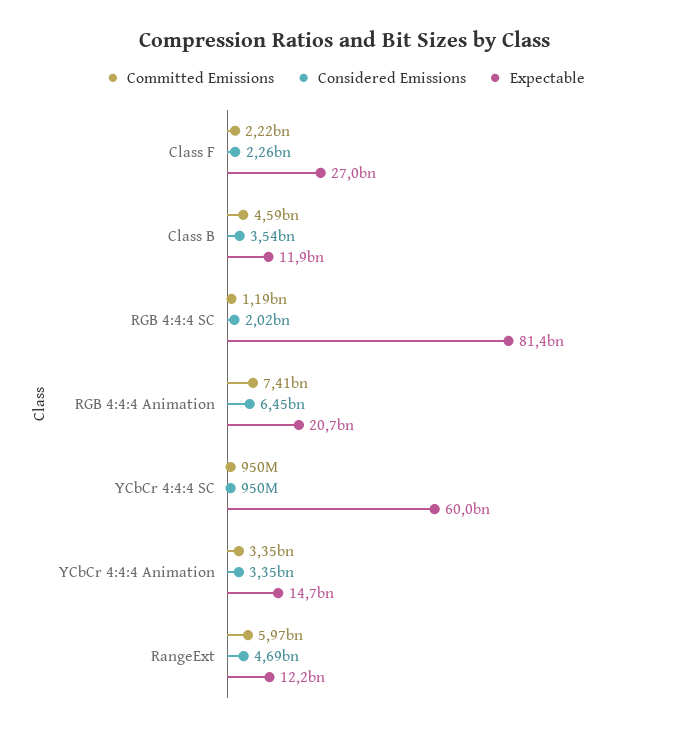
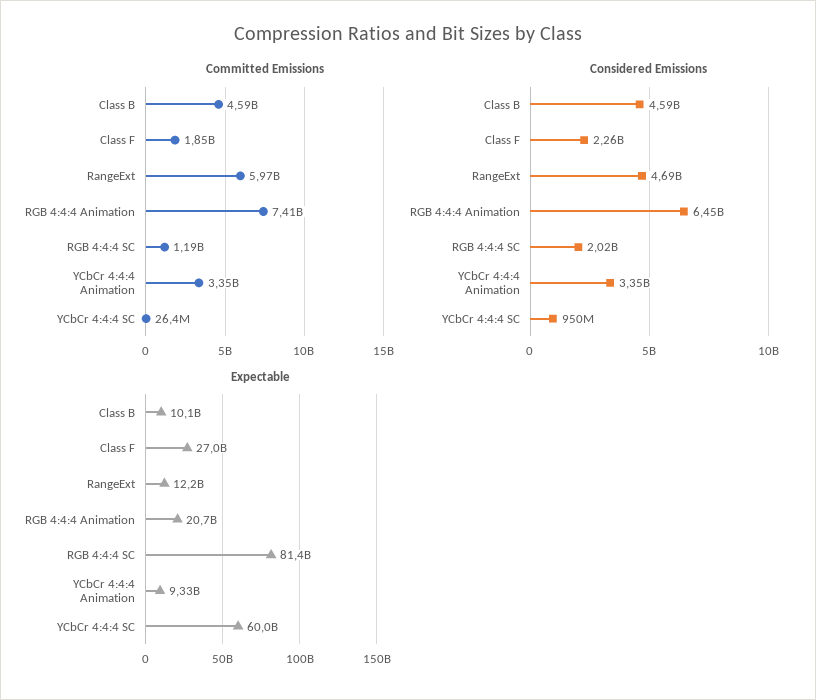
Committed Emissions, Class F: 2220000000 -> 1850000000
Considered Emissions, Class B: 3540000000 -> 4590000000
Expectable, Class B: 11900000000 -> 10100000000
Committed Emissions, YCbCr 4:4:4 SC: 950000000 -> 26400000
Expectable, YCbCr 4:4:4 Animation: 14700000000 -> 9330000000

